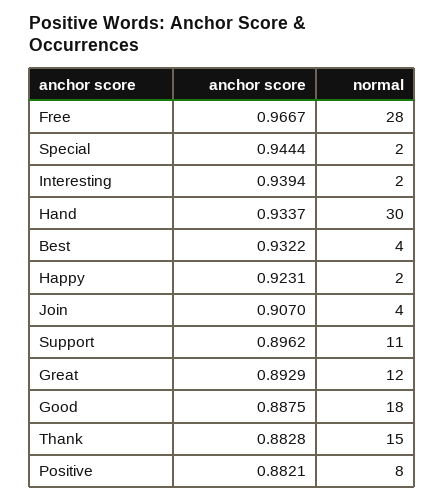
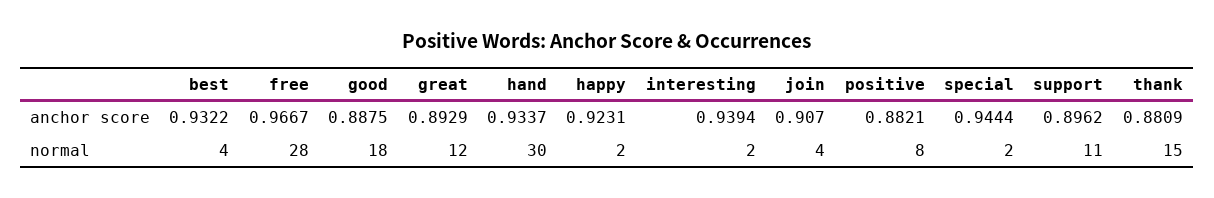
anchor score, Thank: 0.8828 -> 0.8809

